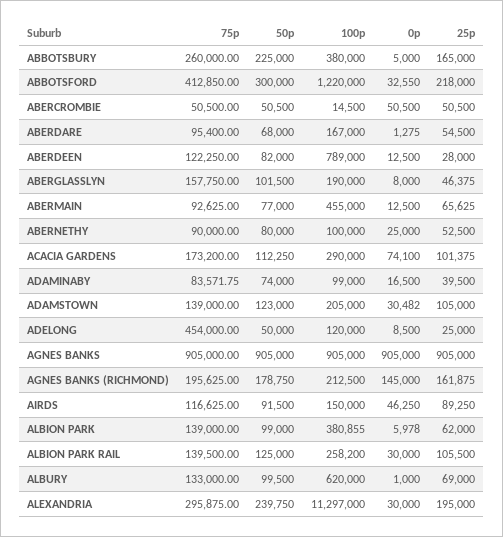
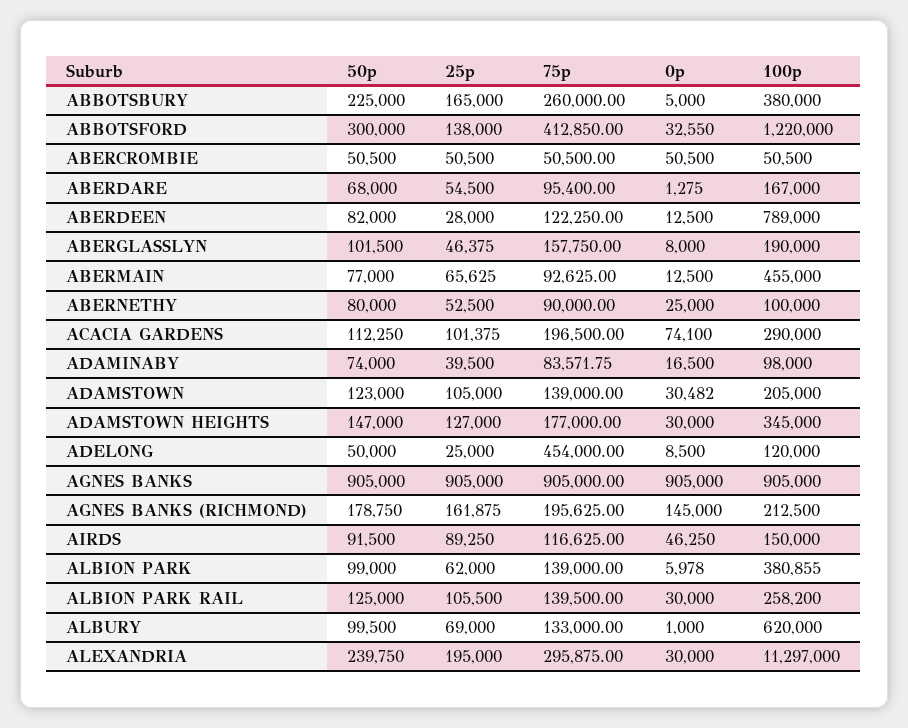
25p, ABBOTSFORD: 218000 -> 138000
100p, ABERCROMBIE: 14500 -> 50500
75p, ACACIA GARDENS: 173200 -> 196500
100p, ADAMINABY: 99000 -> 98000
50p, ADAMSTOWN HEIGHTS: none -> 147000
25p, ADAMSTOWN HEIGHTS: none -> 127000
75p, ADAMSTOWN HEIGHTS: none -> 177000
0p, ADAMSTOWN HEIGHTS: none -> 30000
100p, ADAMSTOWN HEIGHTS: none -> 345000

